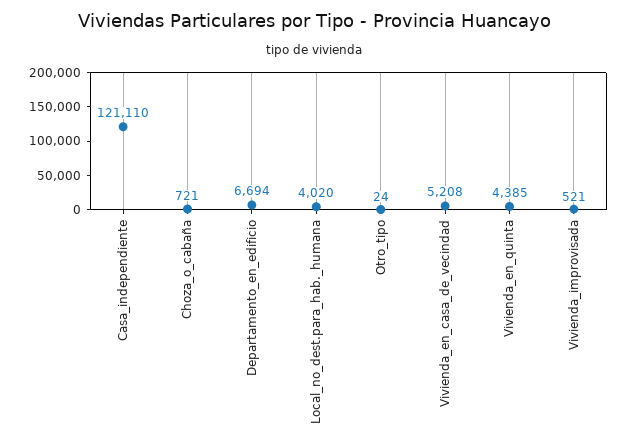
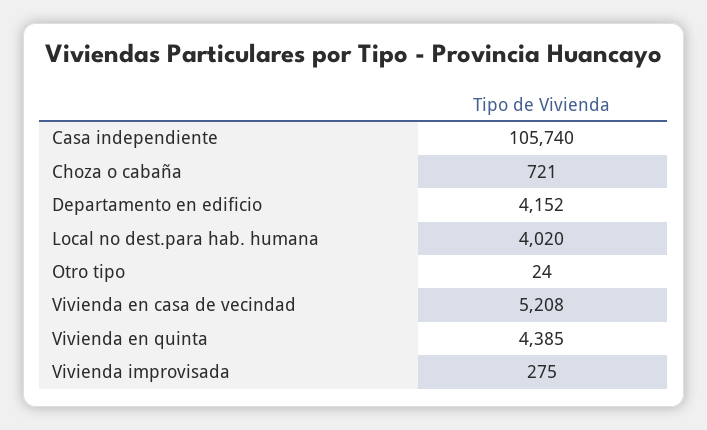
Casa_independiente: 121110 -> 105740
Departamento_en_edificio: 6694 -> 4152
Vivienda_improvisada: 521 -> 275

